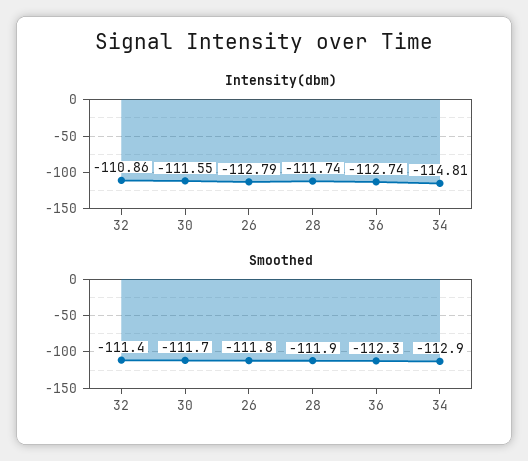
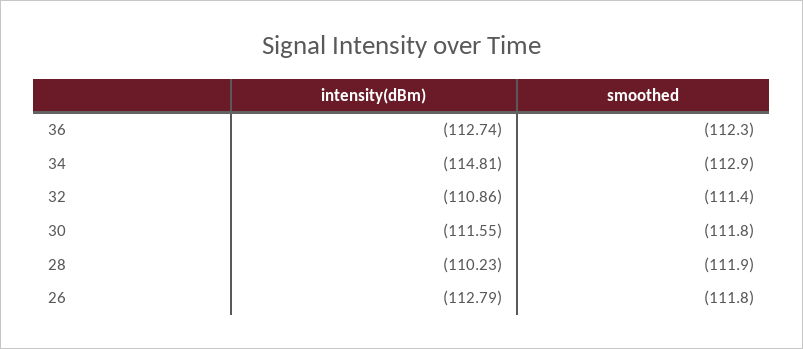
Intensity(dbm), 28: -111.74 -> -110.23
Smoothed, 30: -111.7 -> -111.8

